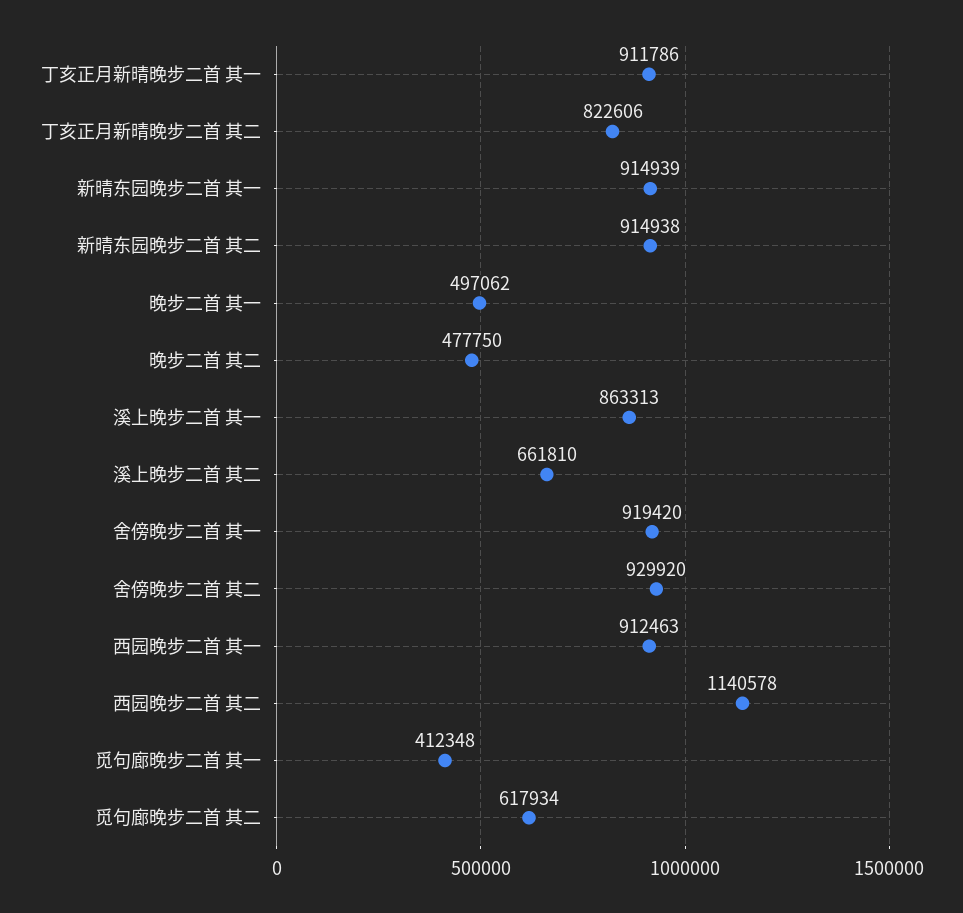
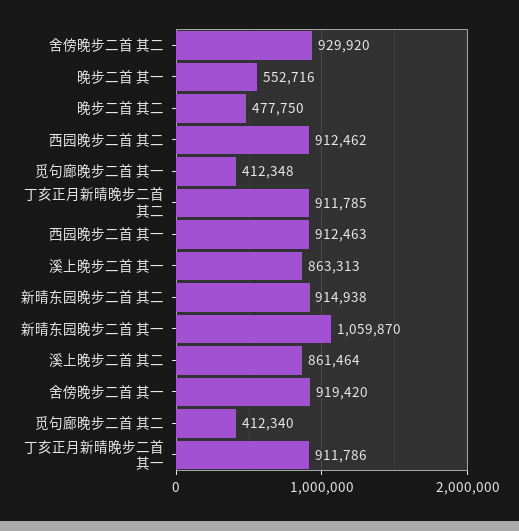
丁亥正月新晴晚步二首 其二: 822606 -> 911785
新晴东园晚步二首 其一: 914939 -> 1059870
晚步二首 其一: 497062 -> 552716
溪上晚步二首 其二: 661810 -> 861464
西园晚步二首 其二: 1140578 -> 912462
觅句廊晚步二首 其二: 617934 -> 412340

